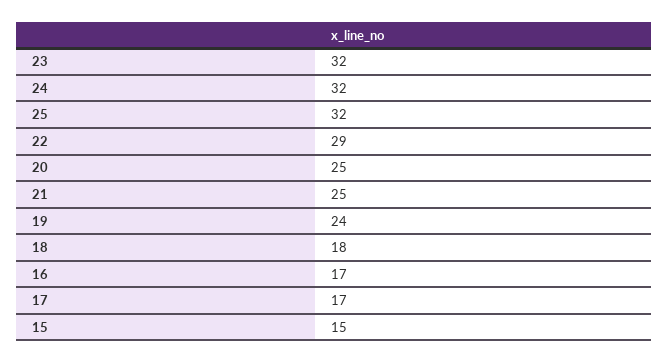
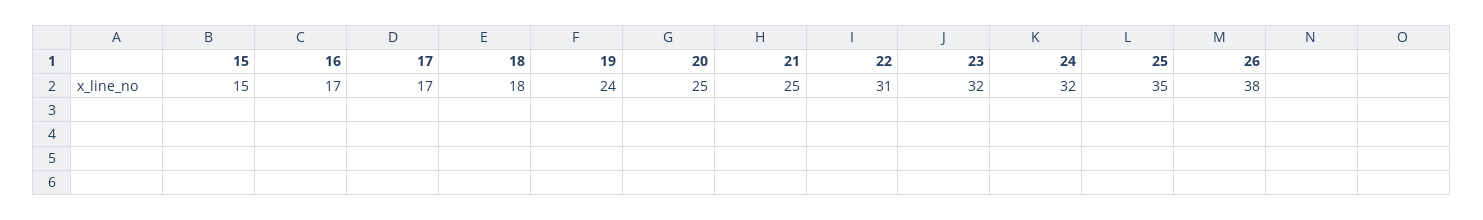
25: 32 -> 35
22: 29 -> 31
26: none -> 38

